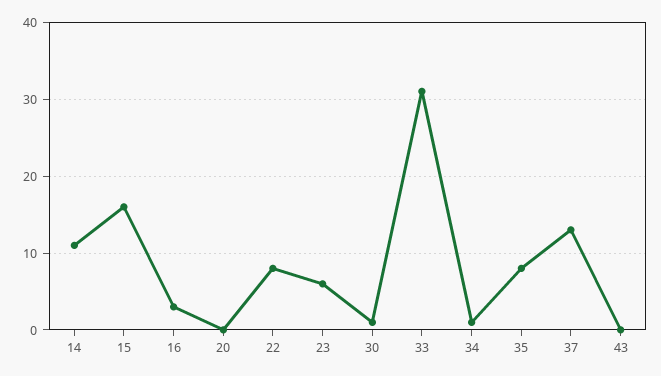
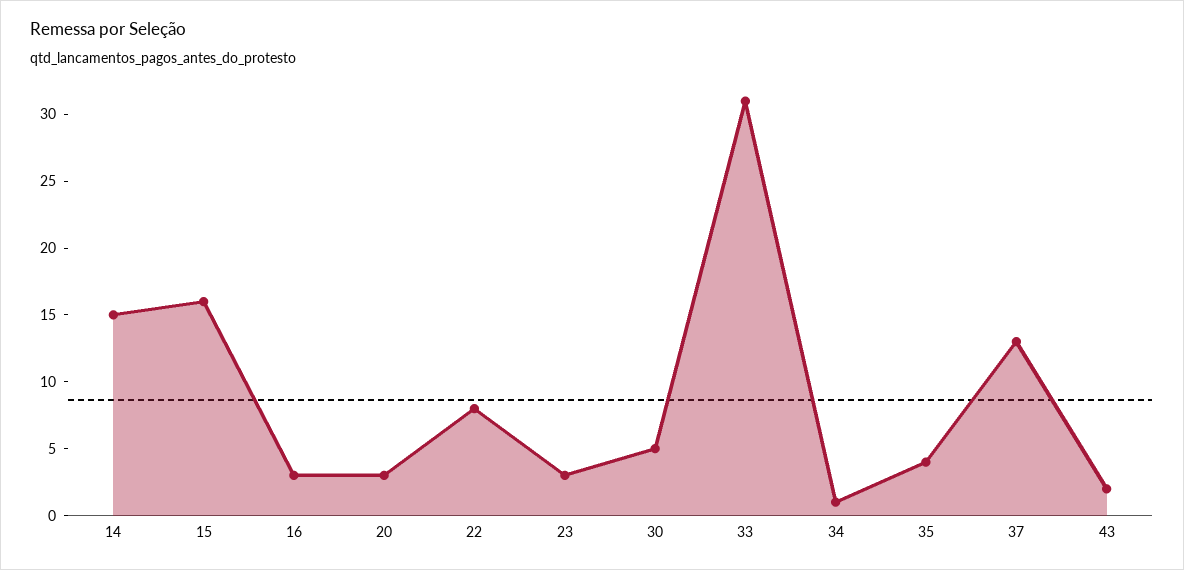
14: 11 -> 15
20: 0 -> 3
23: 6 -> 3
30: 1 -> 5
35: 8 -> 4
43: 0 -> 2

